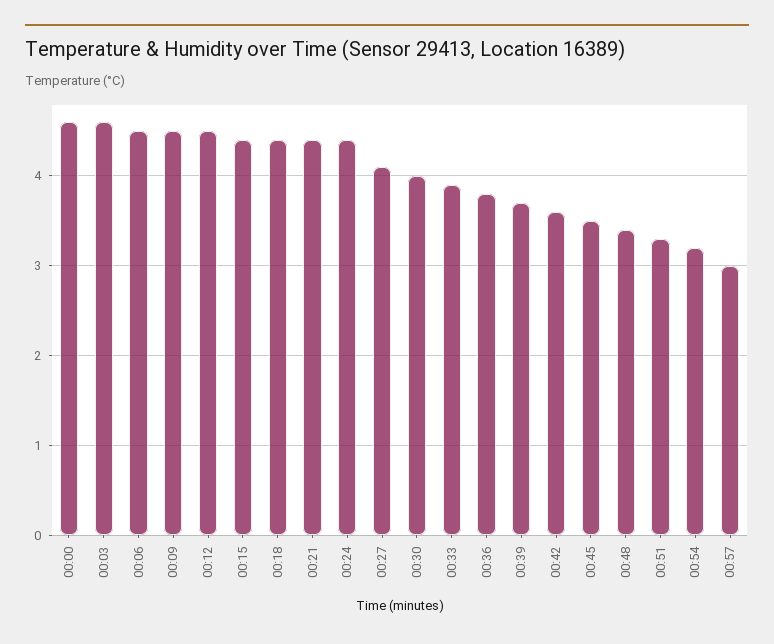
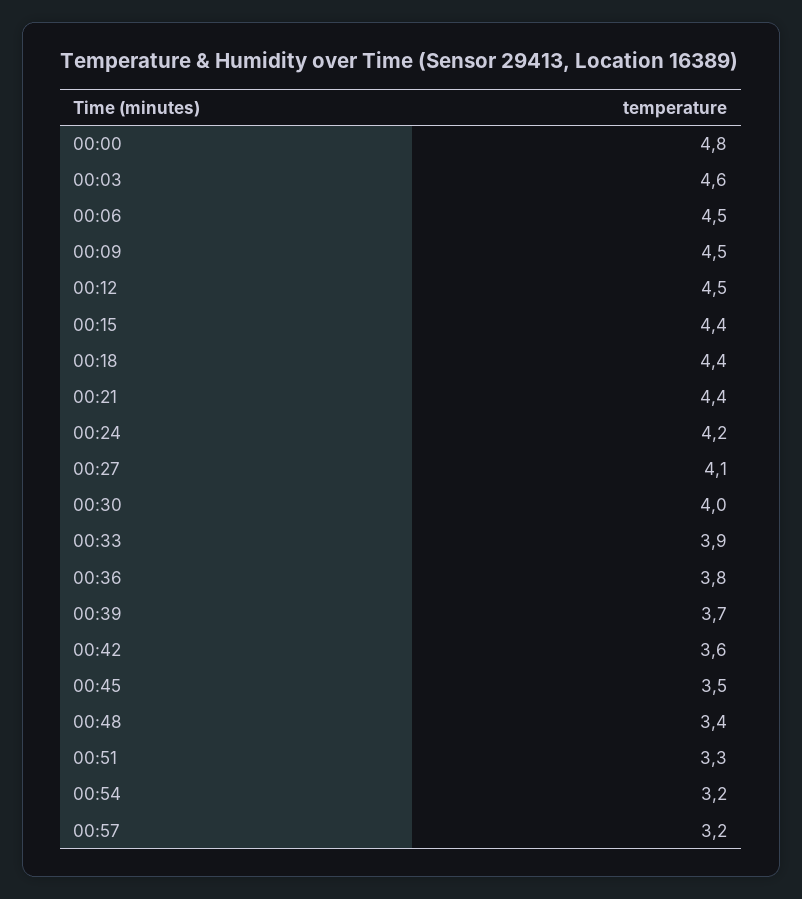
00:00: 4.6 -> 4.8
00:24: 4.4 -> 4.2
00:57: 3 -> 3.2

